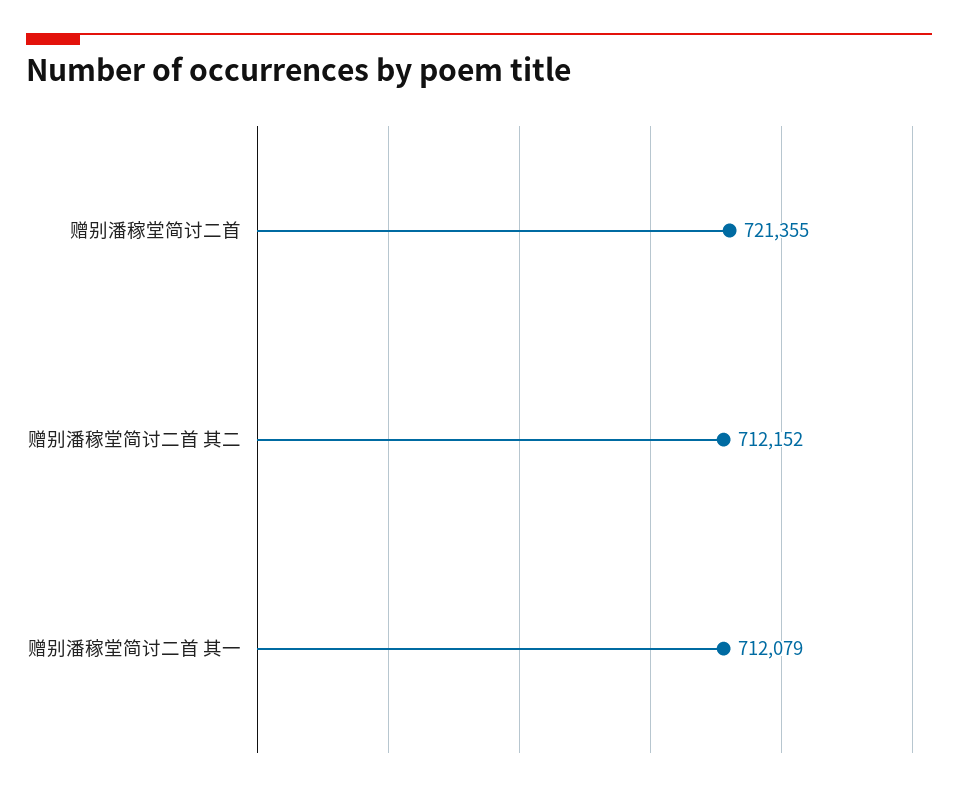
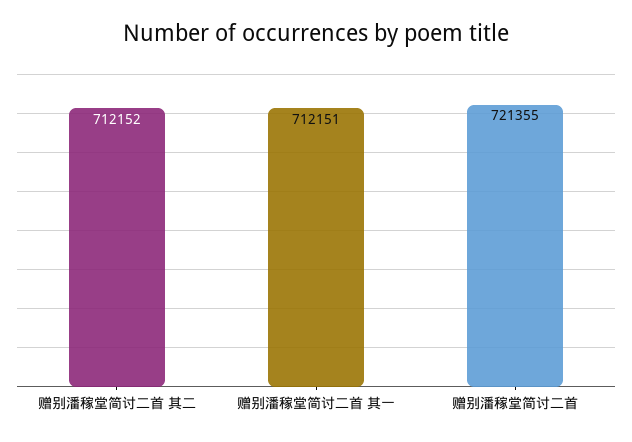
赠别潘稼堂简讨二首 其一: 712079 -> 712151

